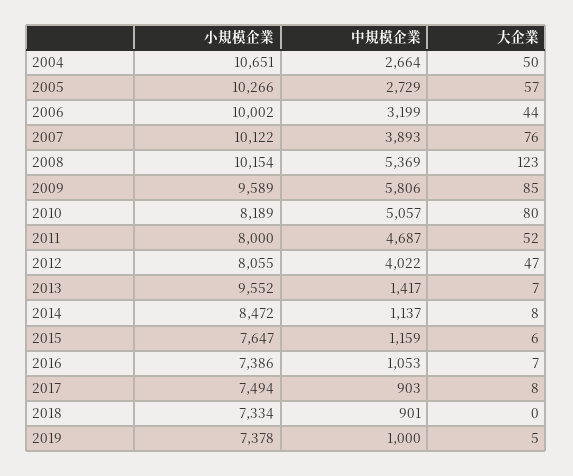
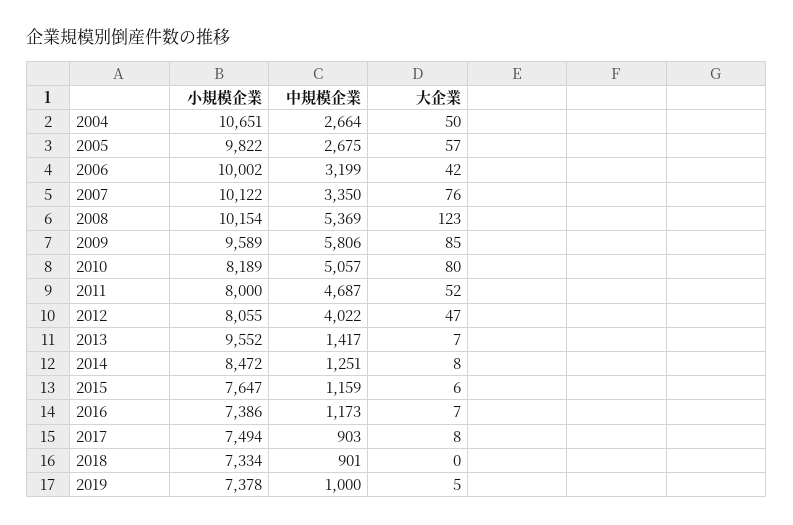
小規模企業, 2005: 10266 -> 9822
中規模企業, 2005: 2729 -> 2675
大企業, 2006: 44 -> 42
中規模企業, 2007: 3893 -> 3350
中規模企業, 2014: 1137 -> 1251
中規模企業, 2016: 1053 -> 1173

